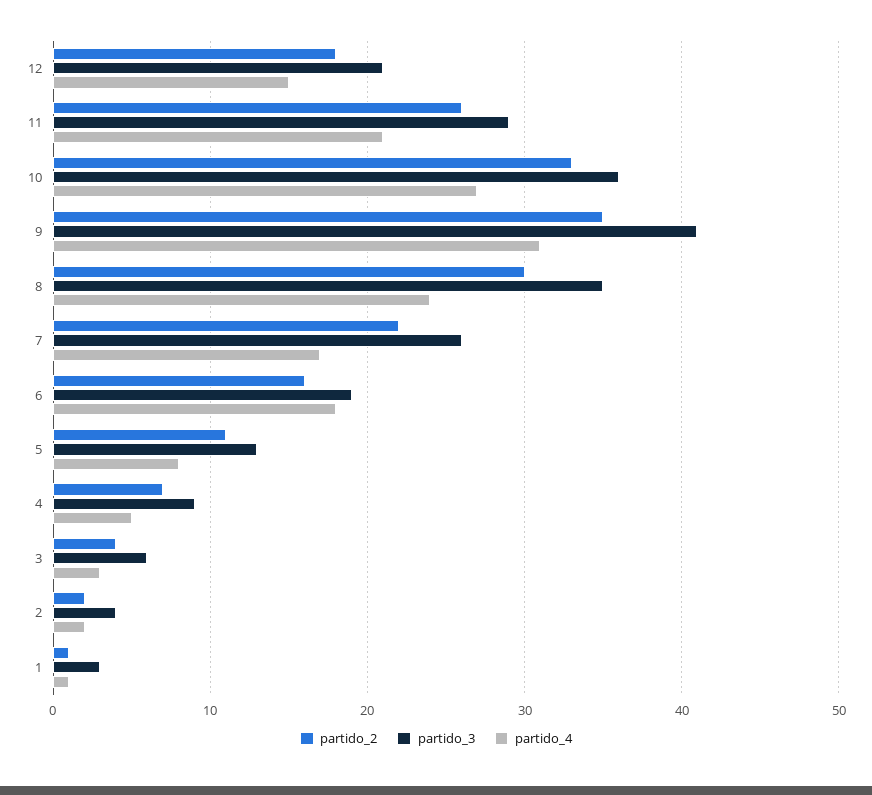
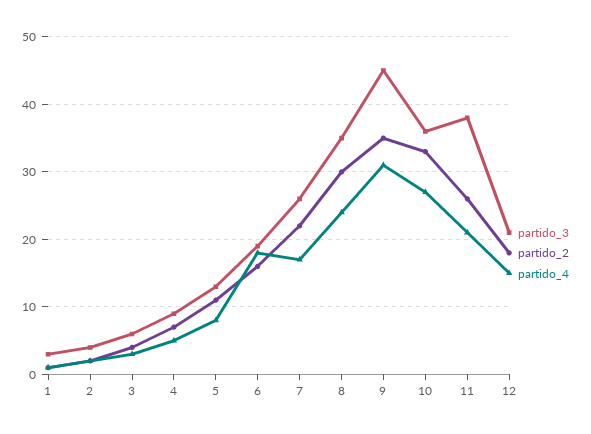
partido_3, 11: 29 -> 38
partido_3, 9: 41 -> 45

